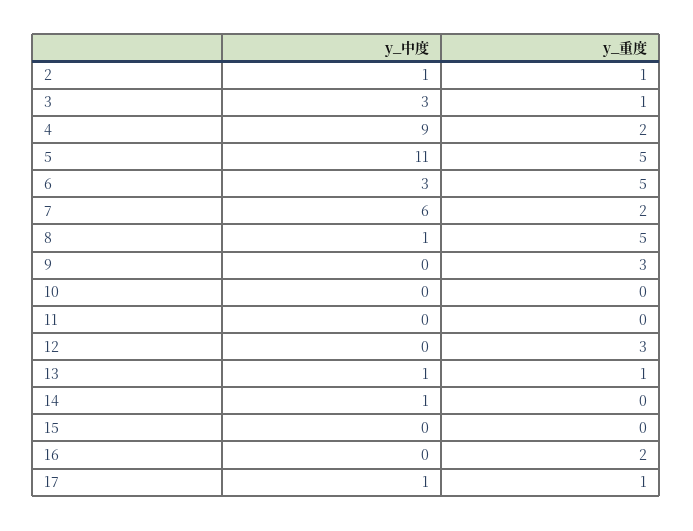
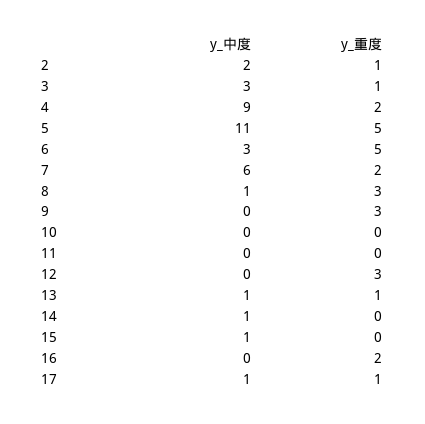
y_中度, 2: 1 -> 2
y_重度, 8: 5 -> 3
y_中度, 15: 0 -> 1

